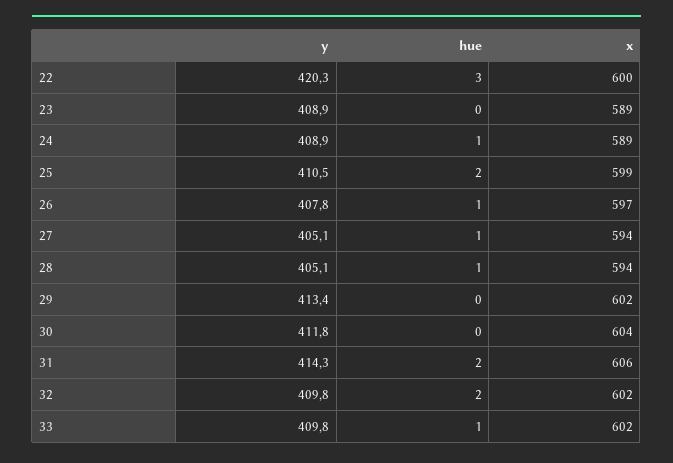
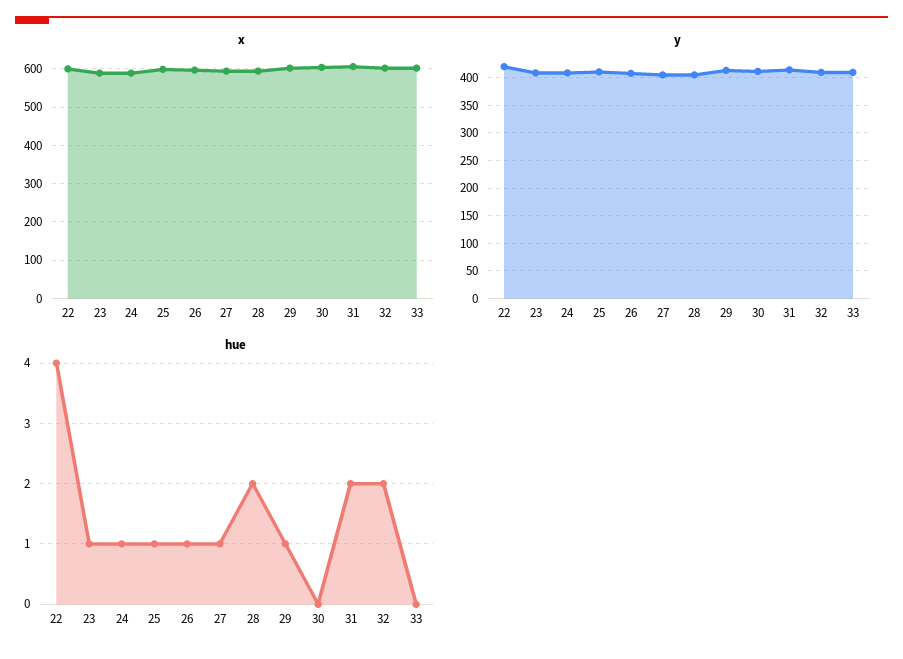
hue, 22: 3 -> 4
hue, 23: 0 -> 1
hue, 25: 2 -> 1
hue, 28: 1 -> 2
hue, 29: 0 -> 1
hue, 33: 1 -> 0

